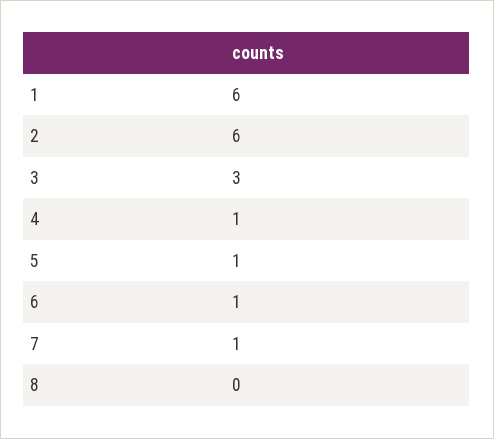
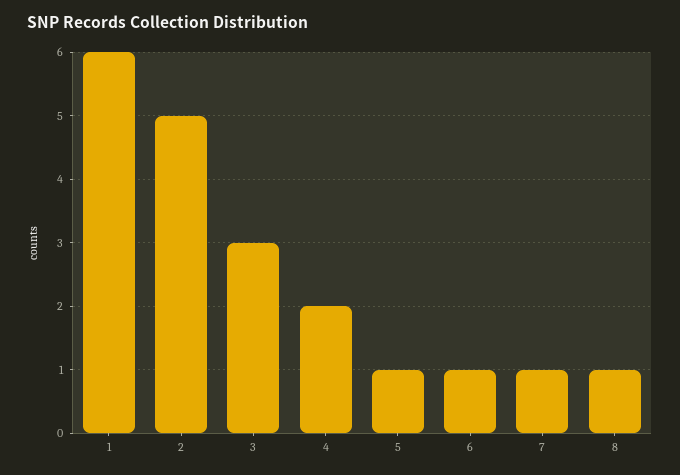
2: 6 -> 5
4: 1 -> 2
8: 0 -> 1

